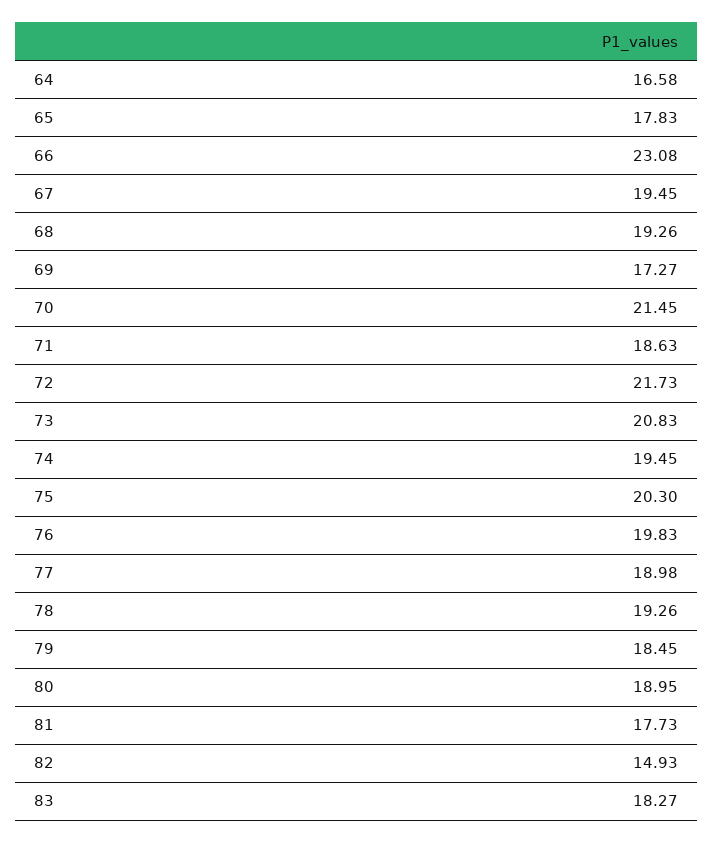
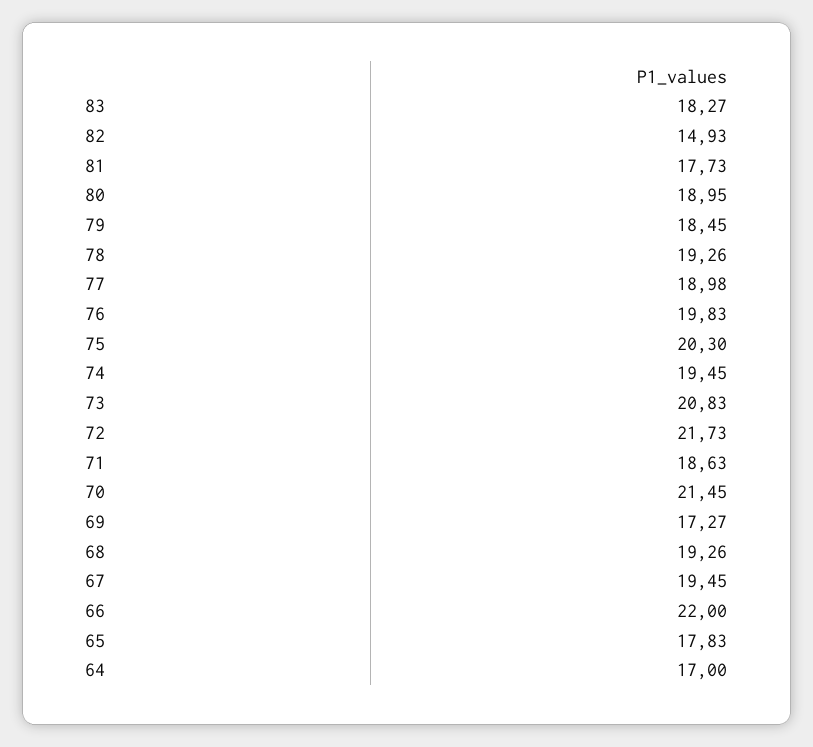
64: 16.58 -> 17
66: 23.08 -> 22

